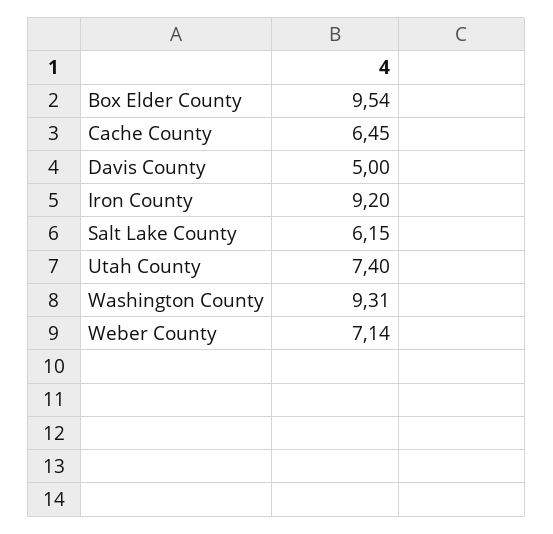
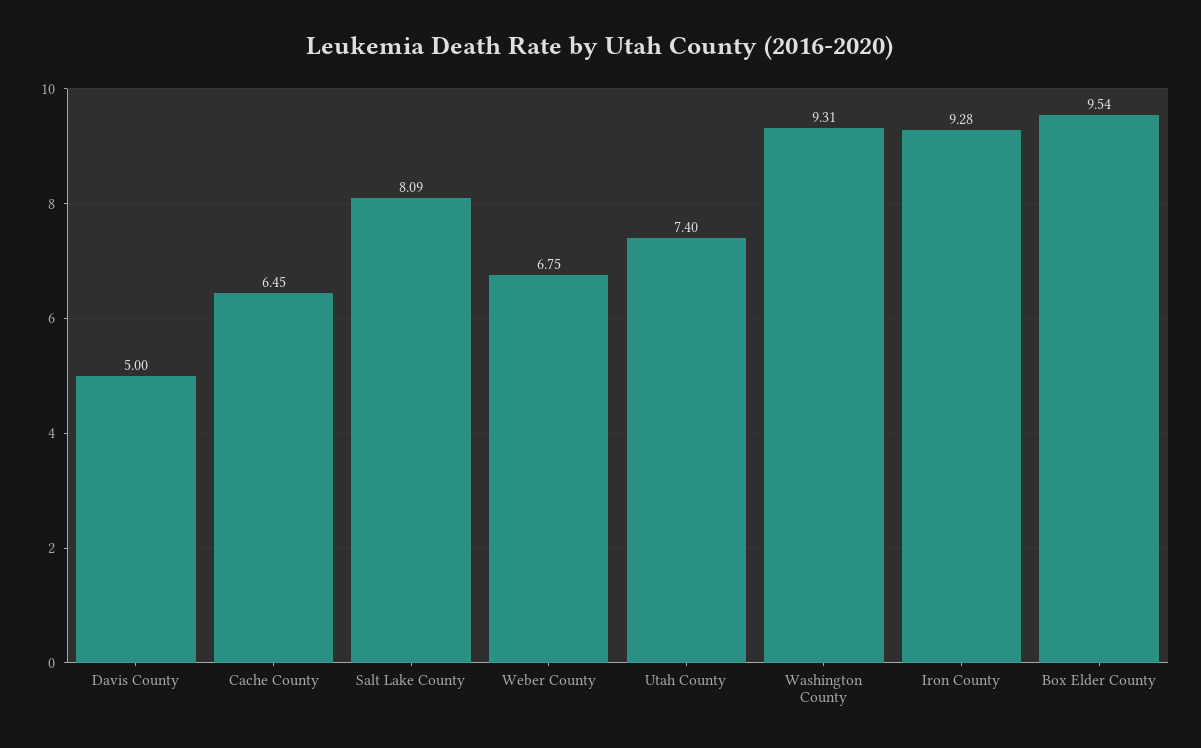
Iron County: 9.2 -> 9.28
Salt Lake County: 6.15 -> 8.09
Weber County: 7.14 -> 6.75

